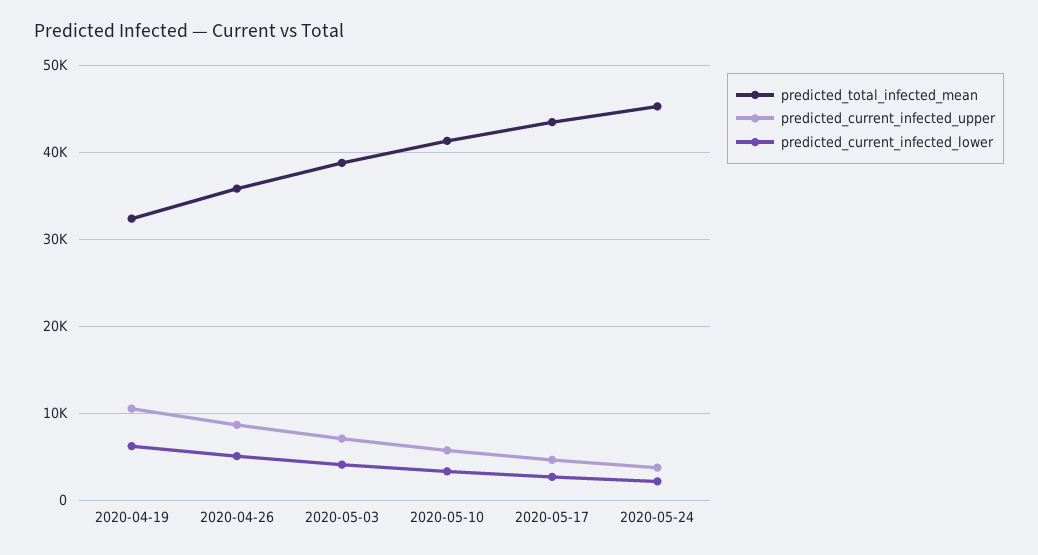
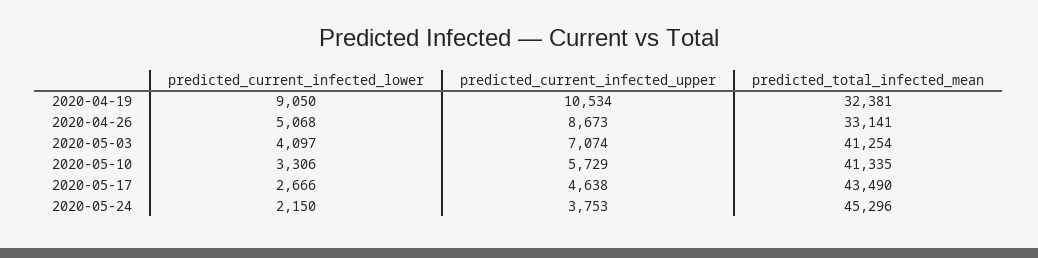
predicted_current_infected_lower, 2020-04-19: 6000 -> 9050
predicted_total_infected_mean, 2020-04-26: 36000 -> 33141
predicted_total_infected_mean, 2020-05-03: 39000 -> 41254

